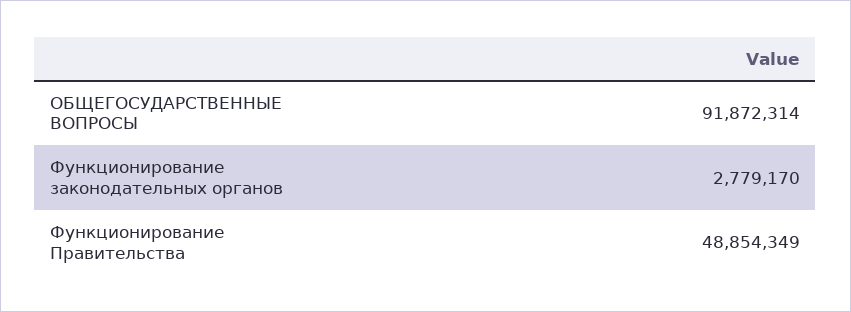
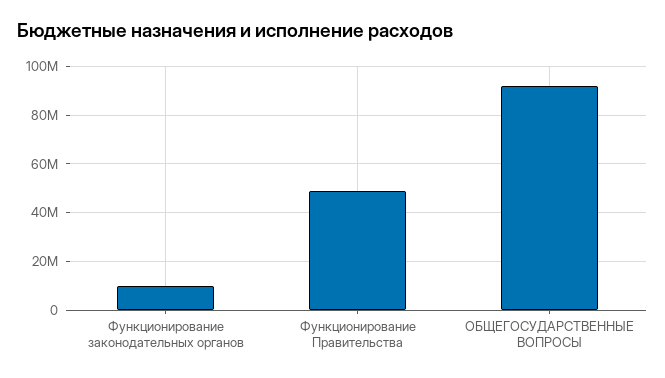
Функционирование законодательных органов: 2779170 -> 10000000

